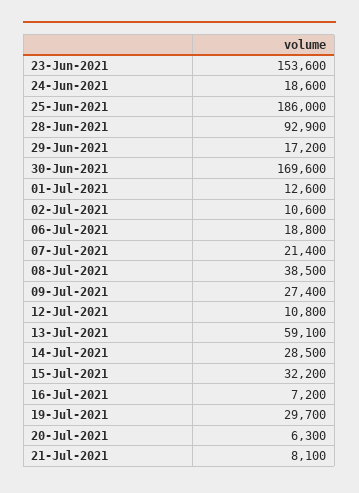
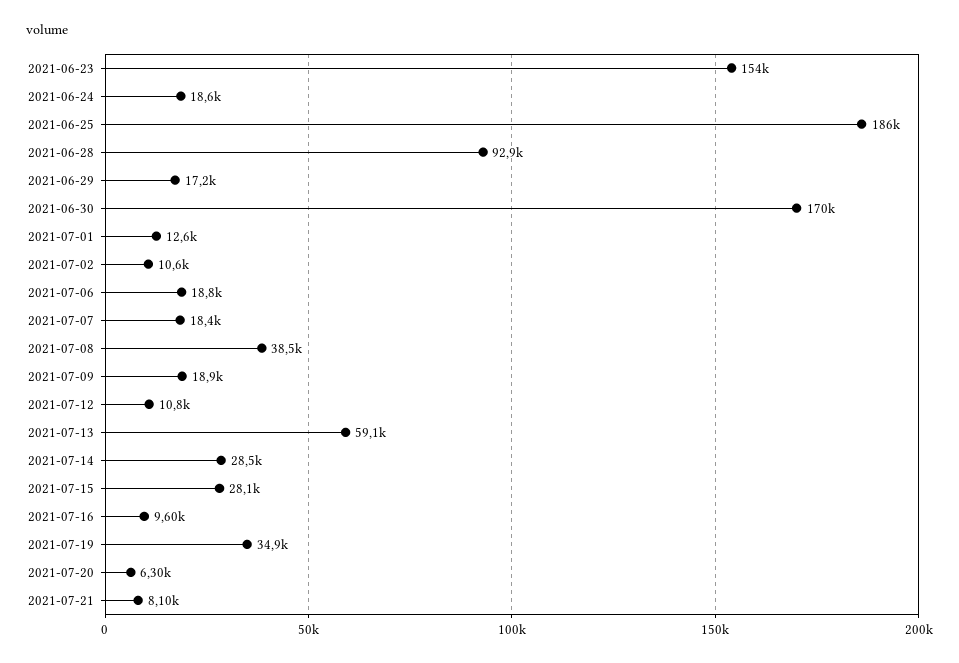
07-Jul-2021: 21400 -> 18400
09-Jul-2021: 27400 -> 18900
15-Jul-2021: 32200 -> 28100
16-Jul-2021: 7200 -> 9600
19-Jul-2021: 29700 -> 34900

